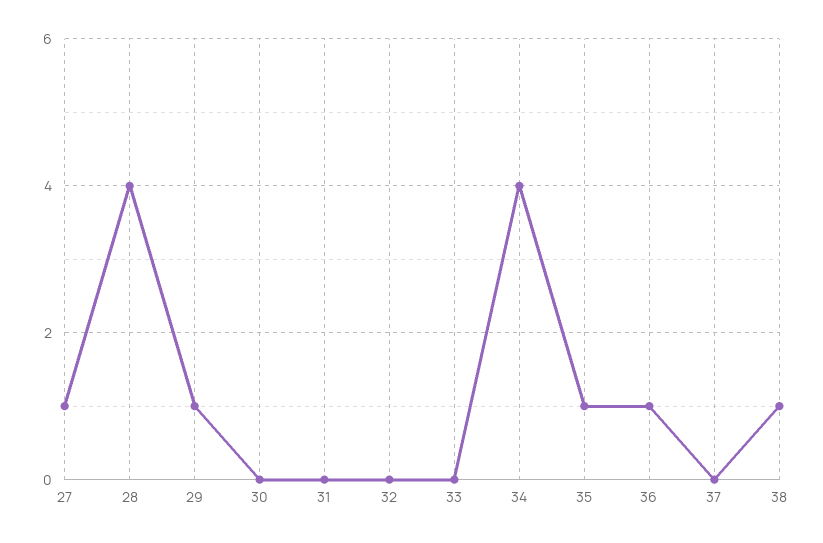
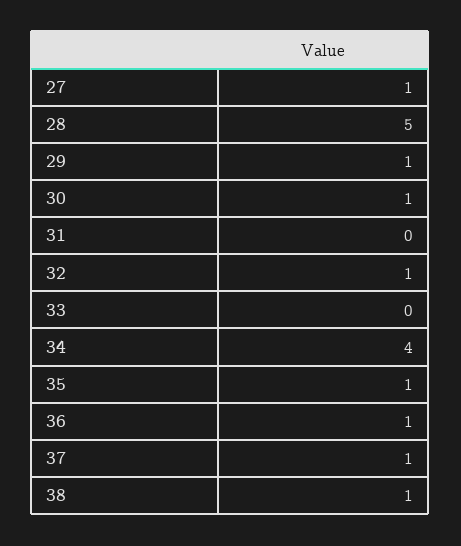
28: 4 -> 5
30: 0 -> 1
32: 0 -> 1
37: 0 -> 1

